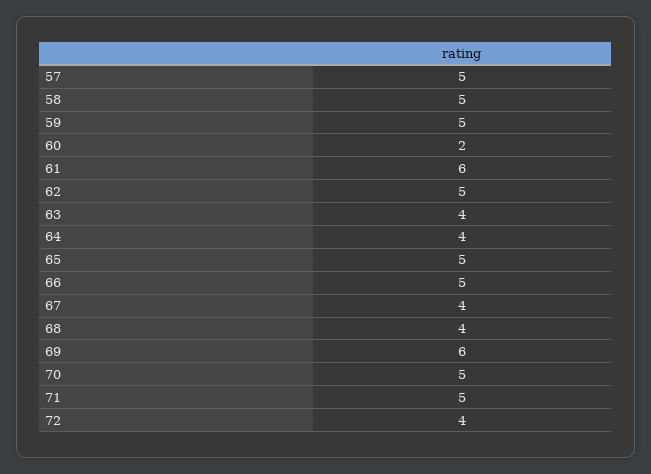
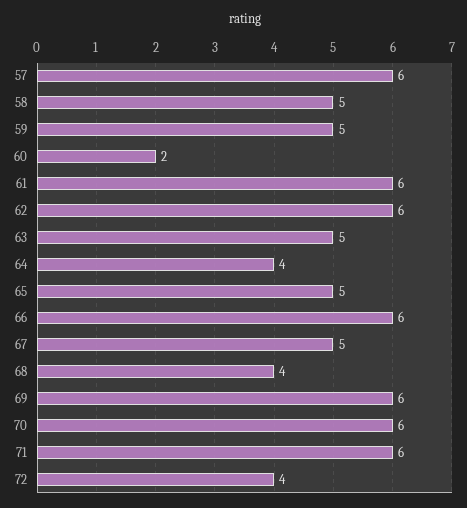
57: 5 -> 6
62: 5 -> 6
63: 4 -> 5
66: 5 -> 6
67: 4 -> 5
70: 5 -> 6
71: 5 -> 6

